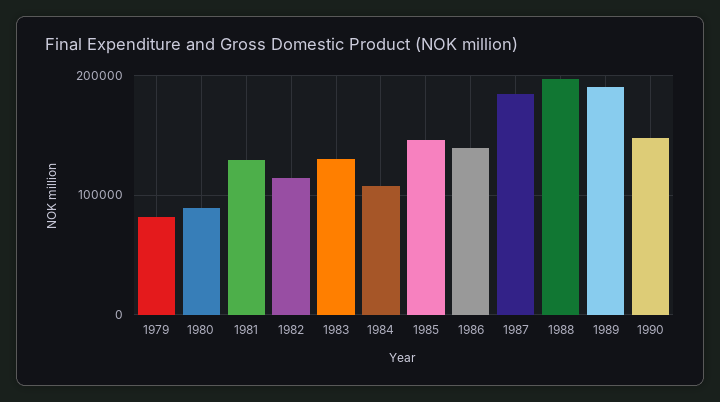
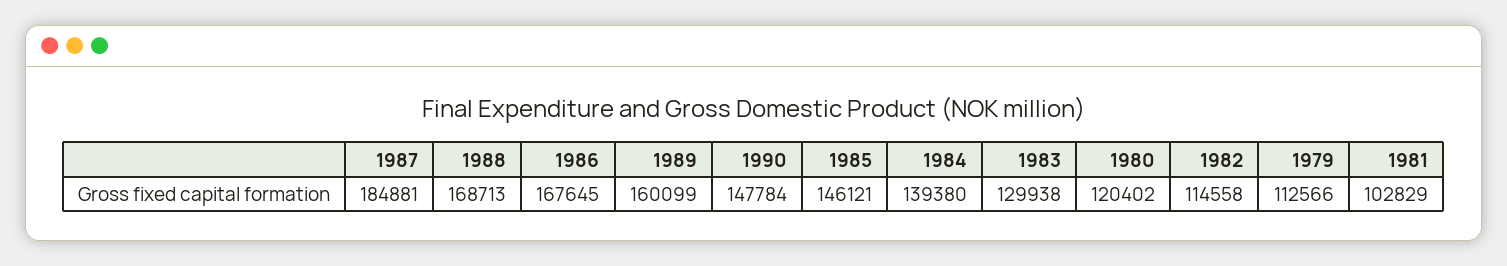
1979: 80000 -> 112566
1980: 90000 -> 120402
1981: 130000 -> 102829
1984: 110000 -> 139380
1986: 140000 -> 167645
1988: 200000 -> 168713
1989: 190000 -> 160099

